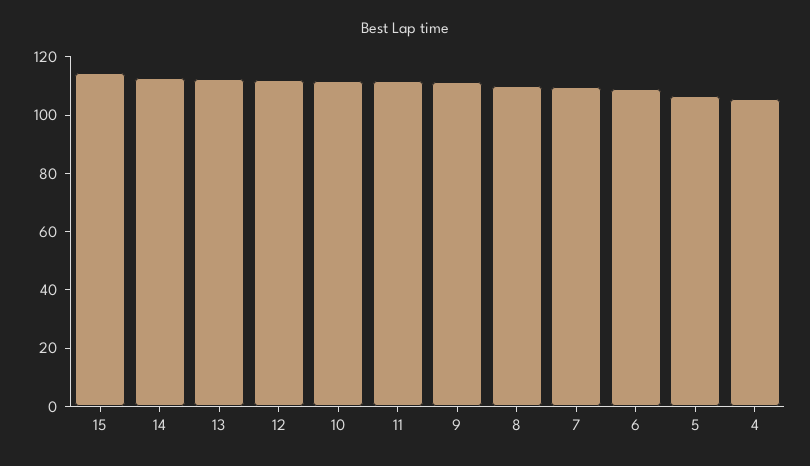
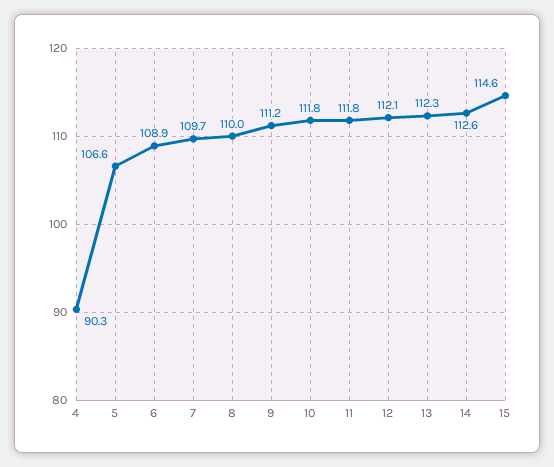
4: 105 -> 90.3

